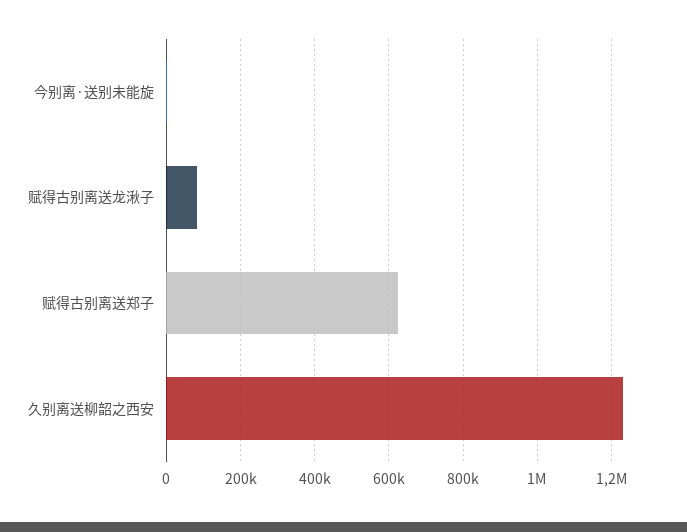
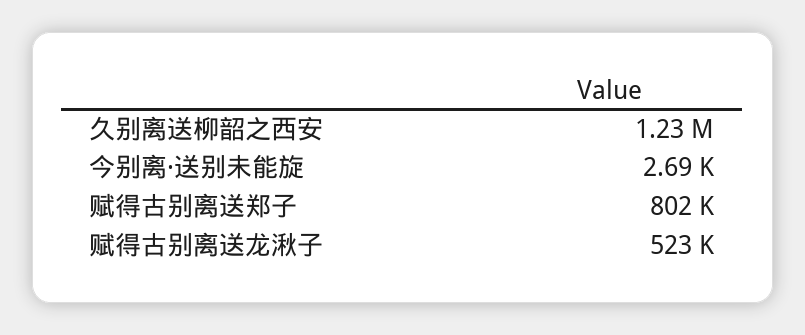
赋得古别离送龙湫子: 80000 -> 523000
赋得古别离送郑子: 620000 -> 802000

